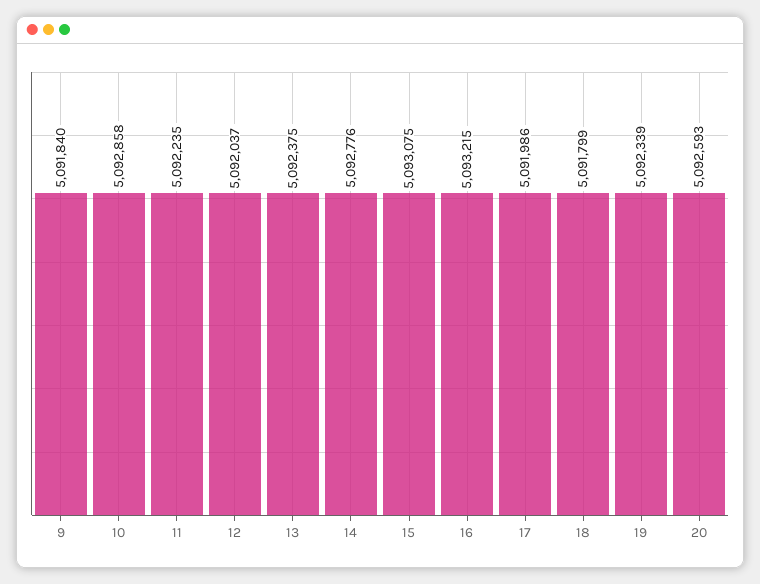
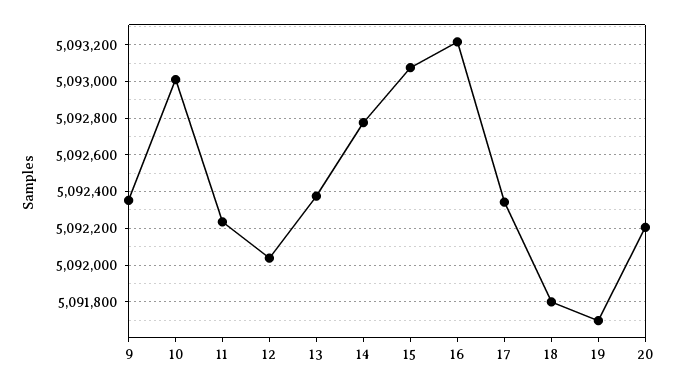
9: 5091840 -> 5092350
10: 5092858 -> 5093000
17: 5091986 -> 5092350
19: 5092339 -> 5091700
20: 5092593 -> 5092200

